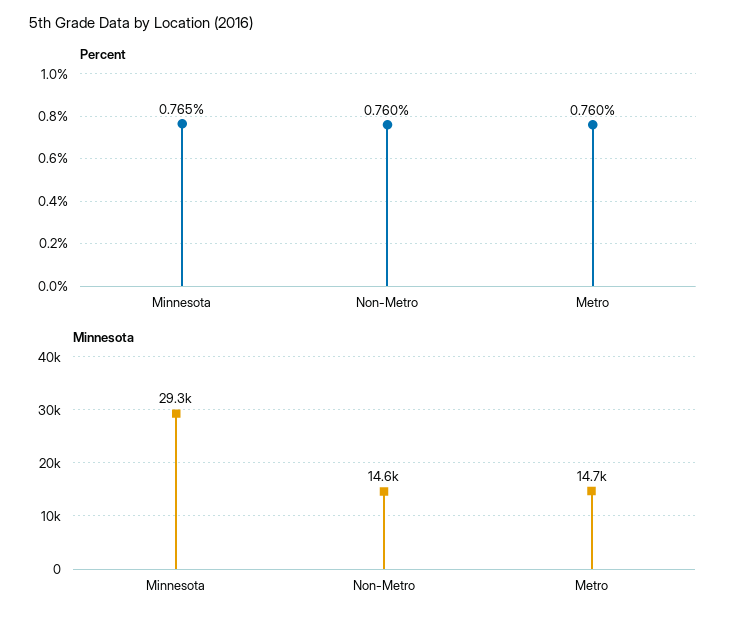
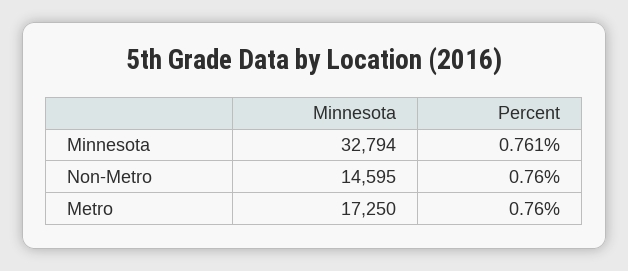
Percent, Minnesota: 0.765 -> 0.761
Minnesota, Minnesota: 29300 -> 32794
Minnesota, Metro: 14700 -> 17250

